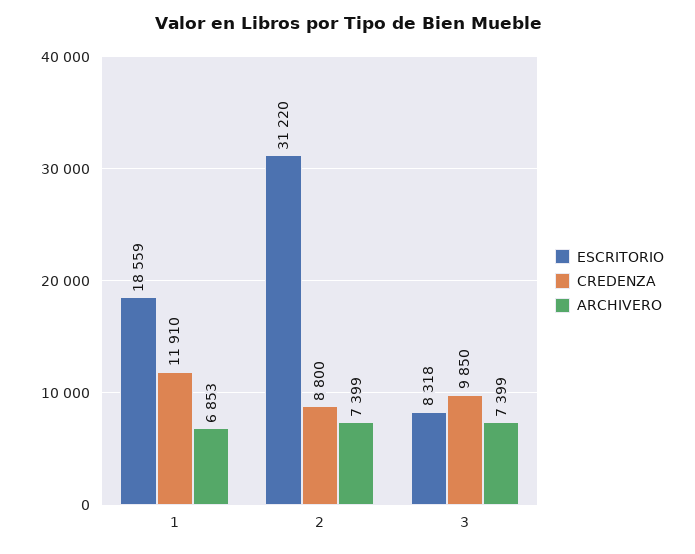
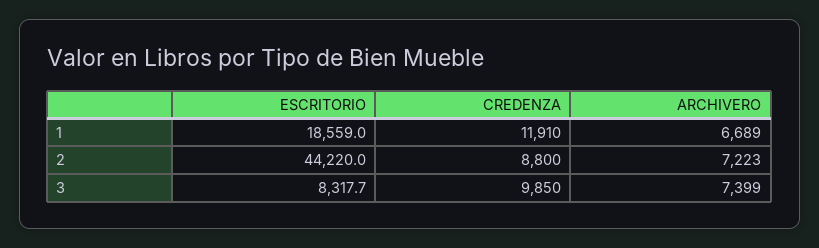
ARCHIVERO, 1: 6853 -> 6689
ESCRITORIO, 2: 31220 -> 44220
ARCHIVERO, 2: 7399 -> 7223

